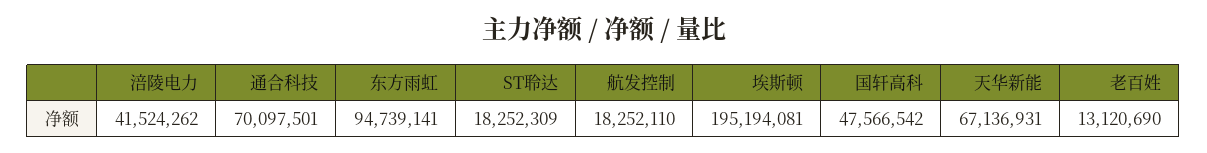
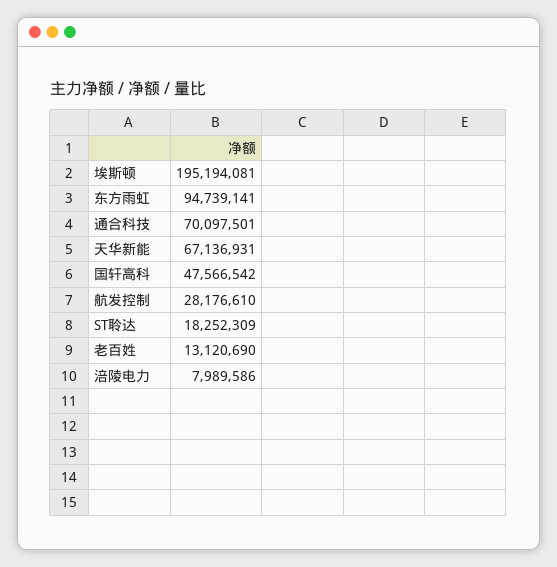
涪陵电力: 41524262 -> 7989586
航发控制: 18252110 -> 28176610

